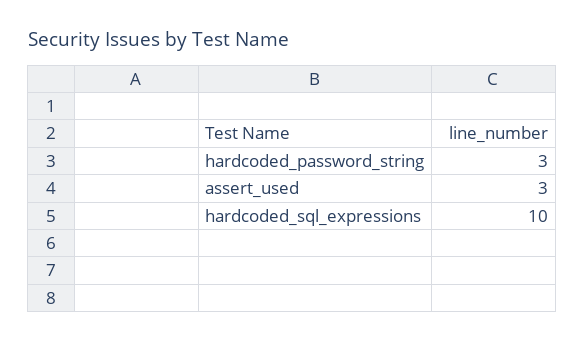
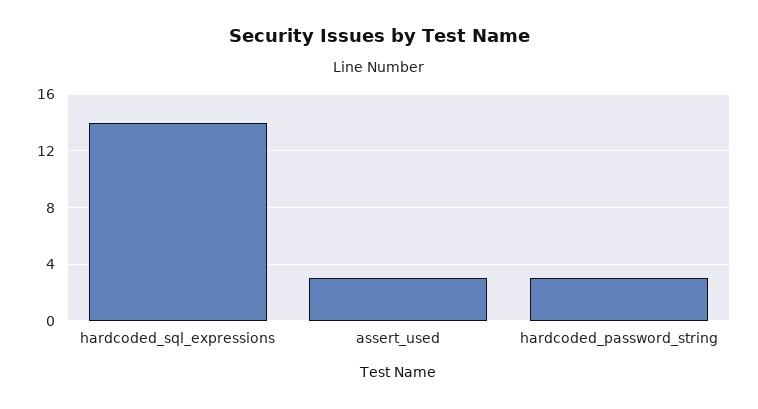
hardcoded_sql_expressions: 10 -> 14

